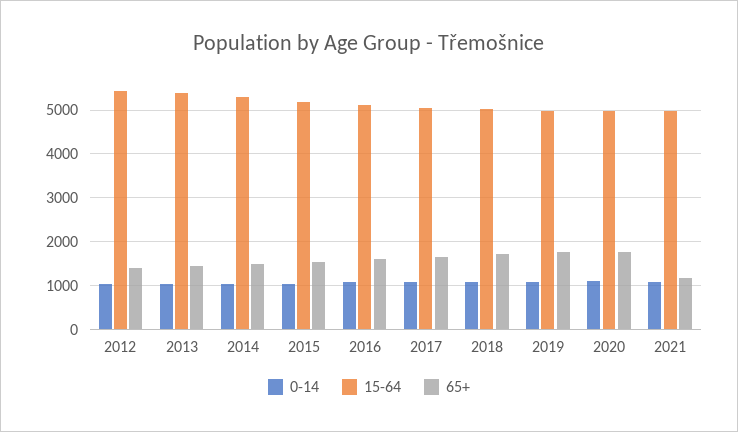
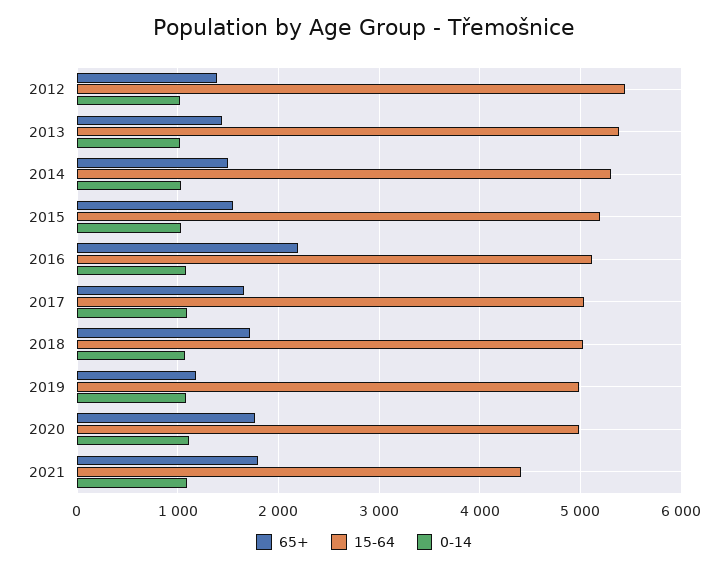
65+, 2016: 1600 -> 2200
65+, 2019: 1800 -> 1200
15-64, 2021: 5000 -> 4400
65+, 2021: 1200 -> 1800

